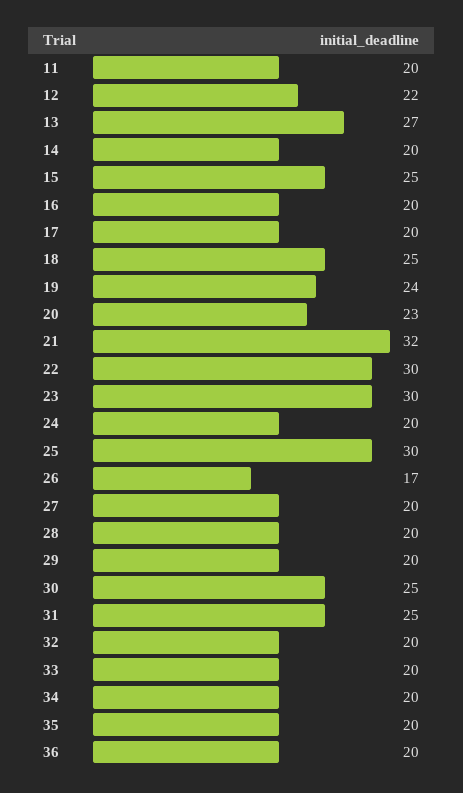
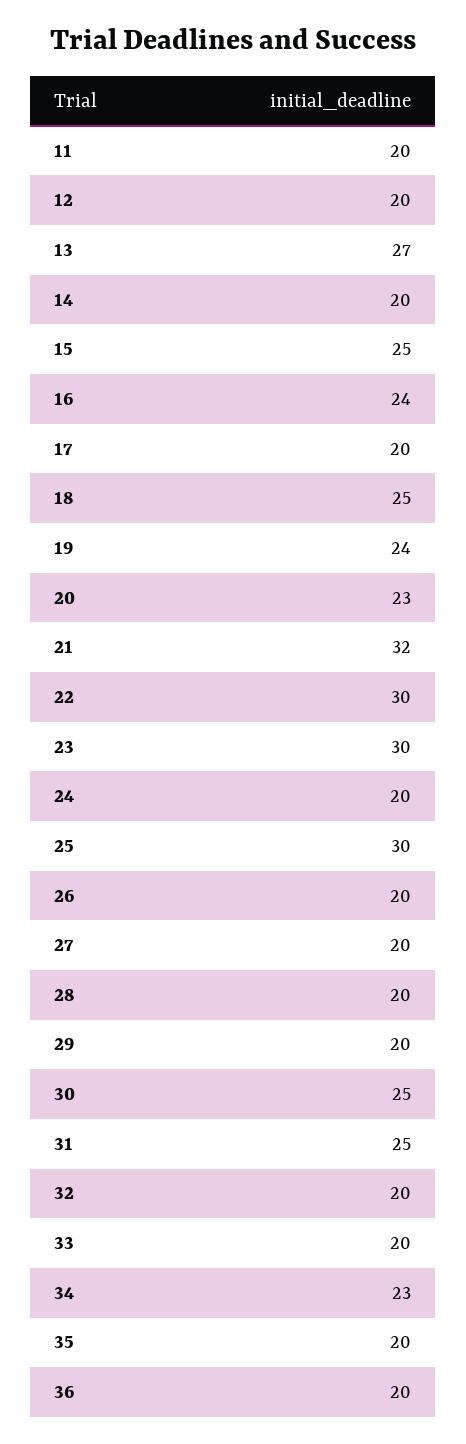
12: 22 -> 20
16: 20 -> 24
26: 17 -> 20
34: 20 -> 23

